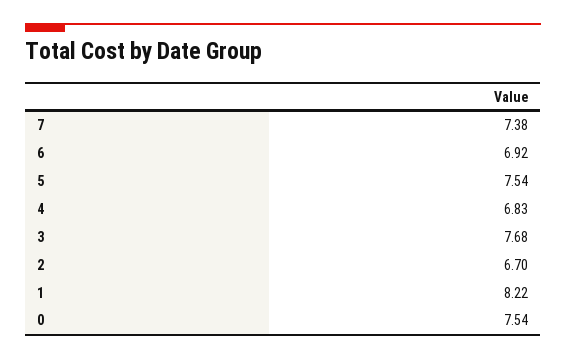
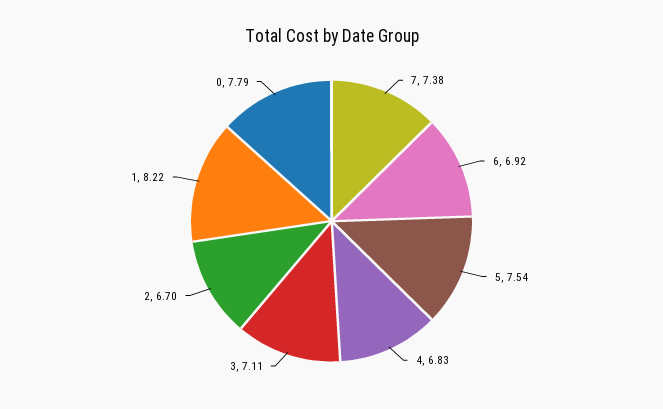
3: 7.68 -> 7.11
0: 7.54 -> 7.79

